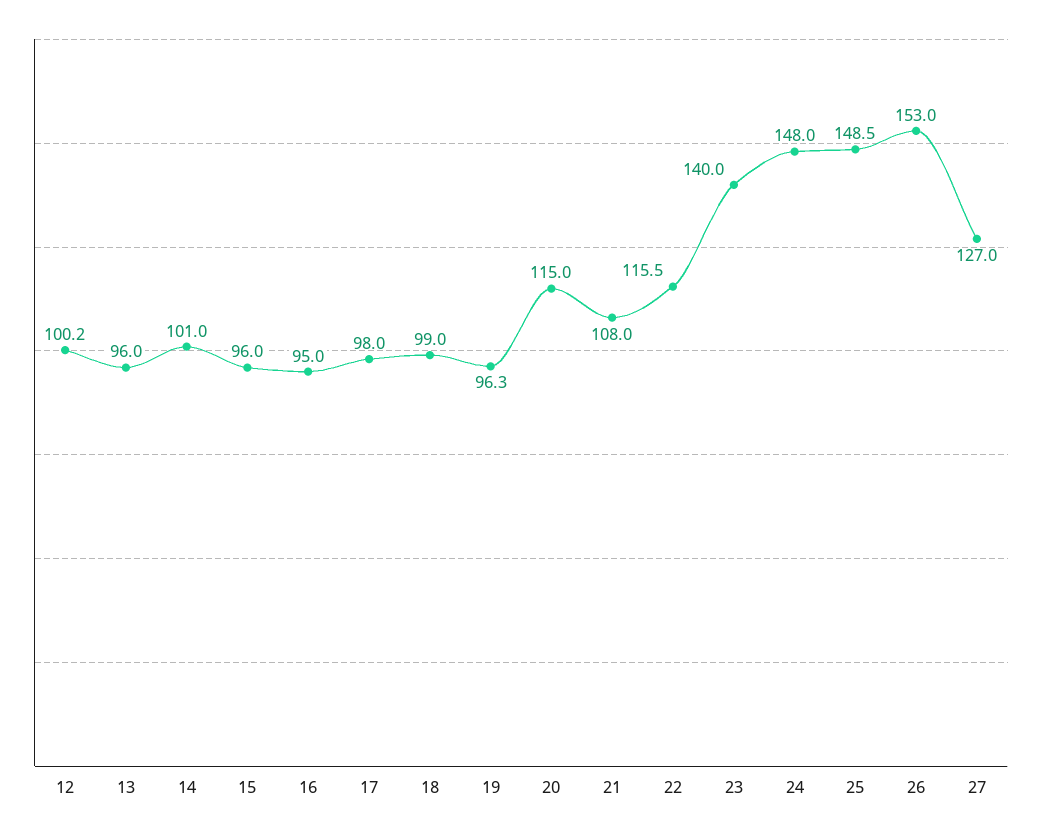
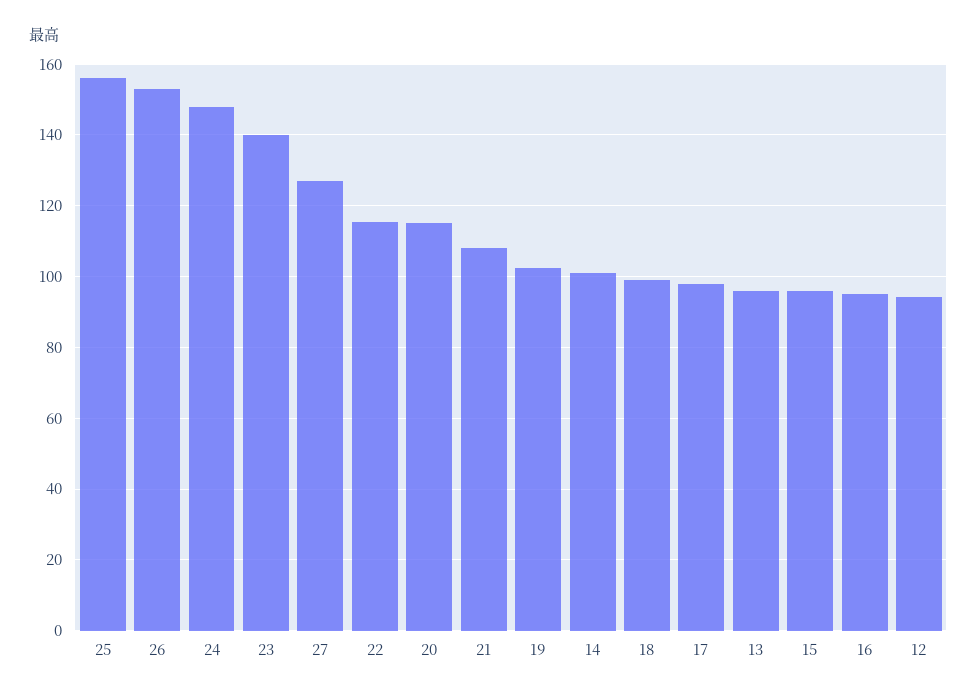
12: 100.2 -> 94
19: 96.3 -> 102
25: 148.5 -> 156

